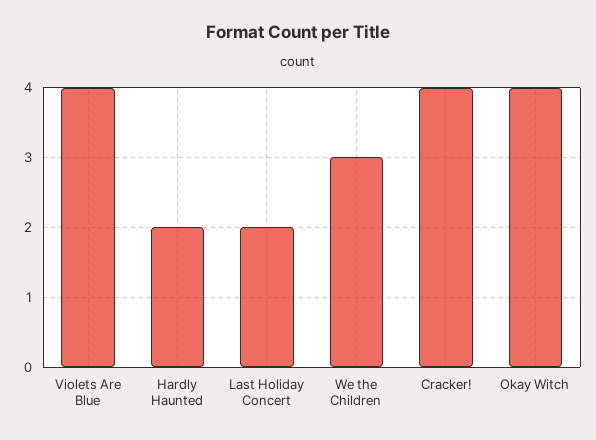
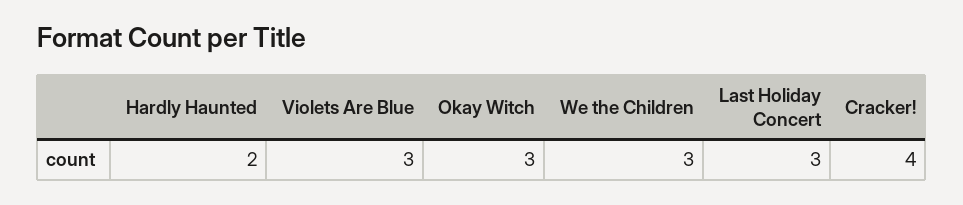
Violets Are Blue: 4 -> 3
Last Holiday Concert: 2 -> 3
Okay Witch: 4 -> 3

